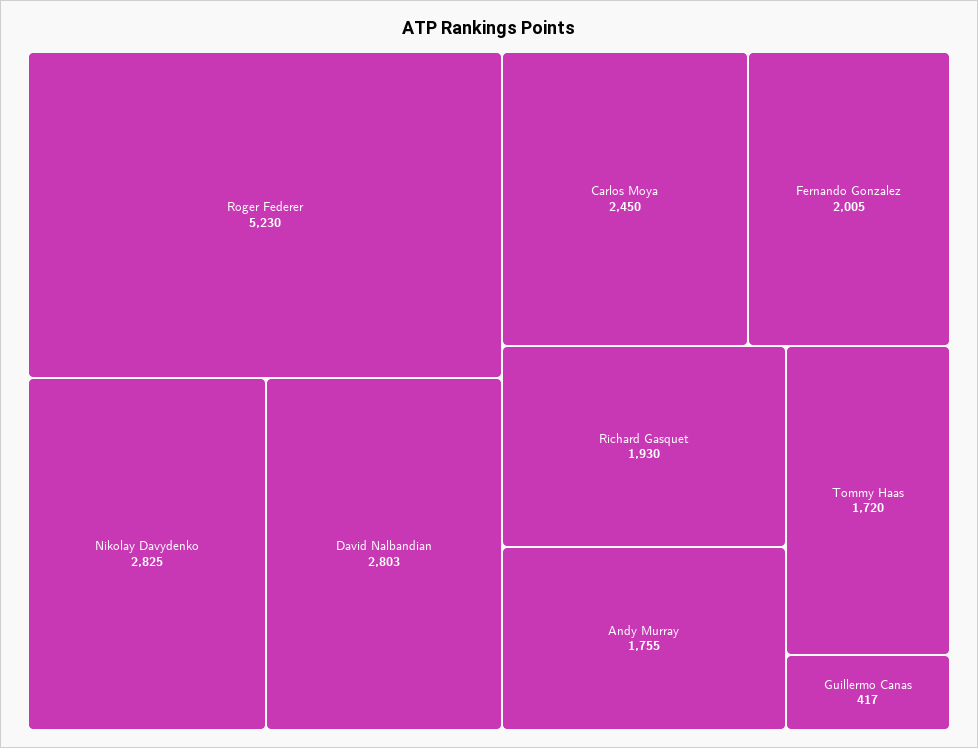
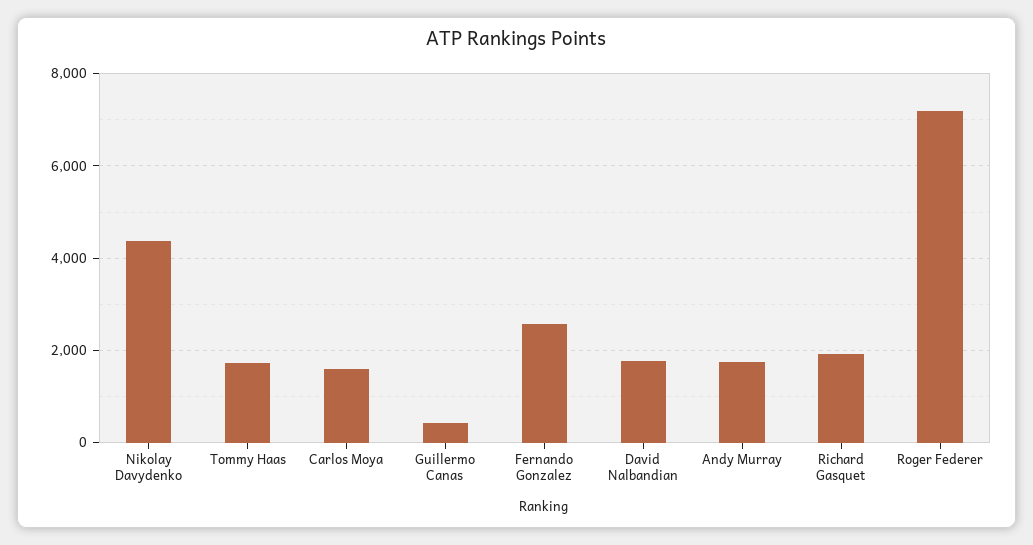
Roger Federer: 5230 -> 7200
Nikolay Davydenko: 2825 -> 4400
David Nalbandian: 2803 -> 1800
Carlos Moya: 2450 -> 1600
Fernando Gonzalez: 2005 -> 2600

